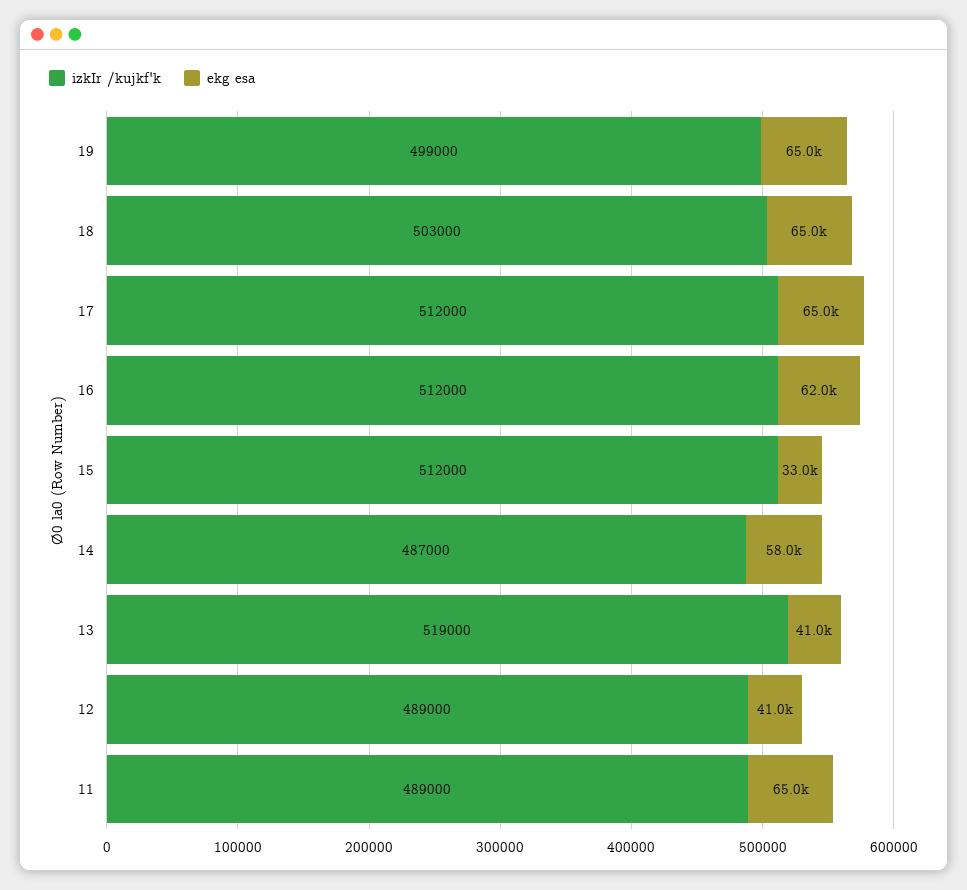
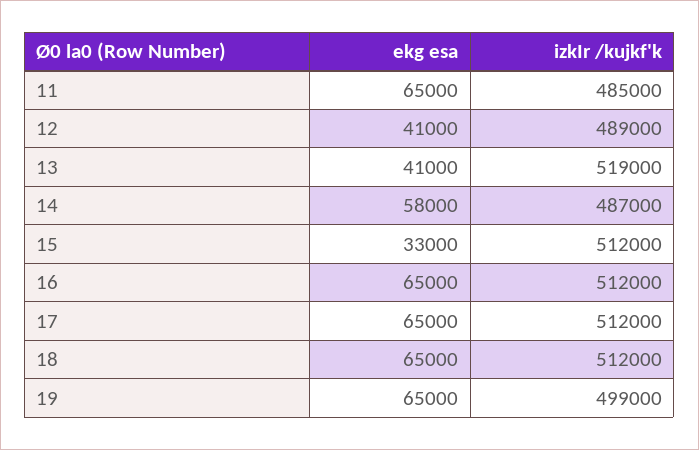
izkIr /kujkf'k, 18: 503000 -> 512000
ekg esa, 16: 62000 -> 65000
izkIr /kujkf'k, 11: 489000 -> 485000

